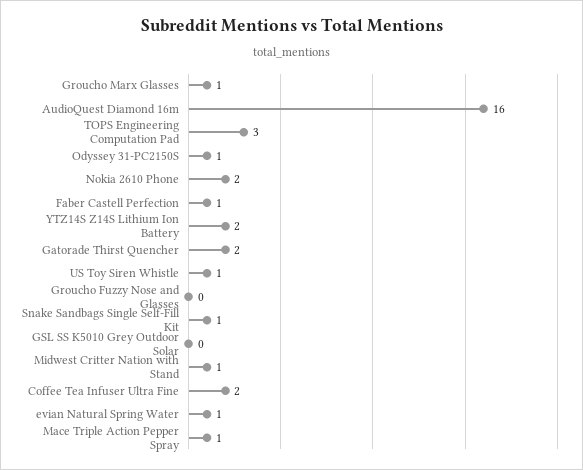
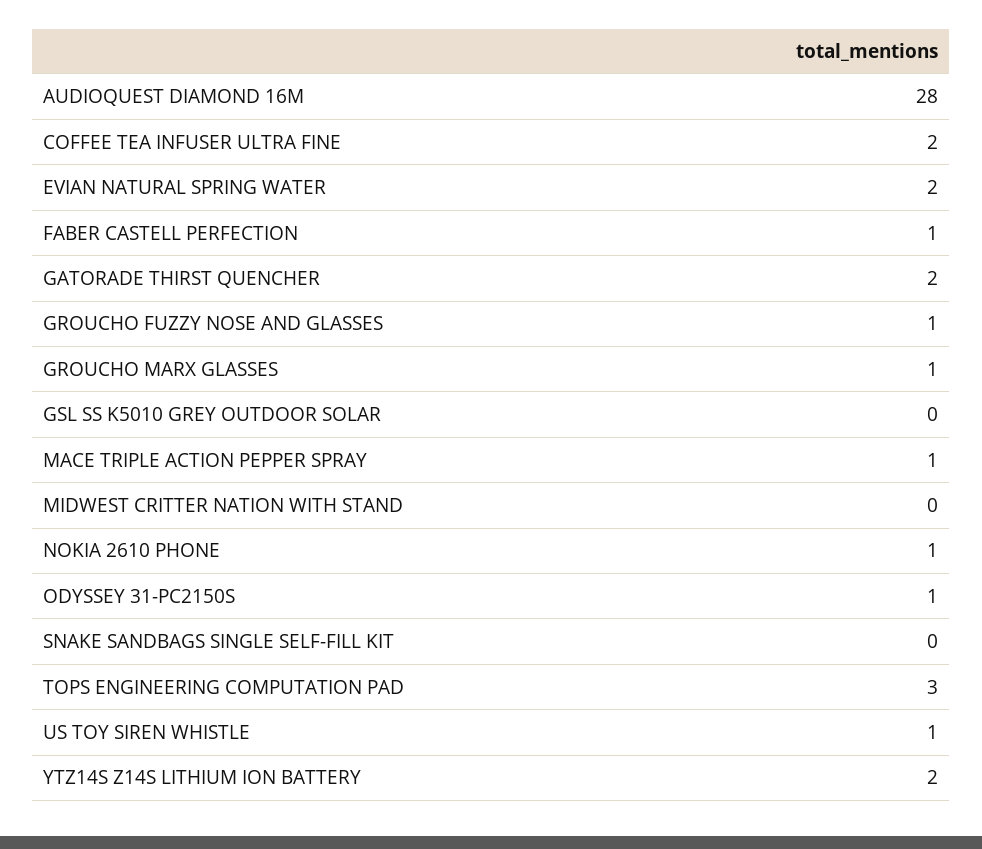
AudioQuest Diamond 16m: 16 -> 28
Nokia 2610 Phone: 2 -> 1
Groucho Fuzzy Nose and Glasses: 0 -> 1
Snake Sandbags Single Self-Fill Kit: 1 -> 0
Midwest Critter Nation with Stand: 1 -> 0
evian Natural Spring Water: 1 -> 2

